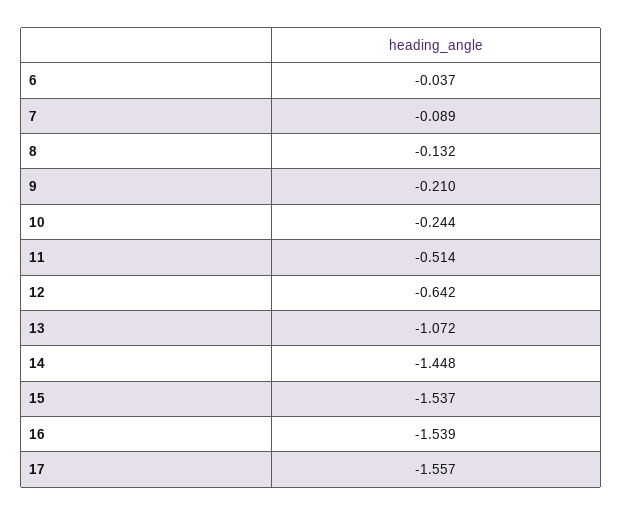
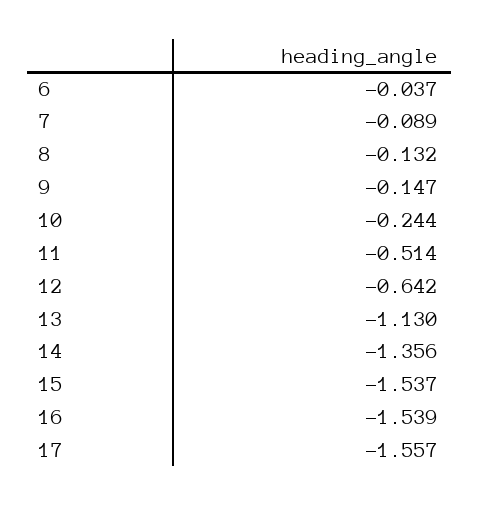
9: -0.21 -> -0.147
13: -1.072 -> -1.13
14: -1.448 -> -1.356

